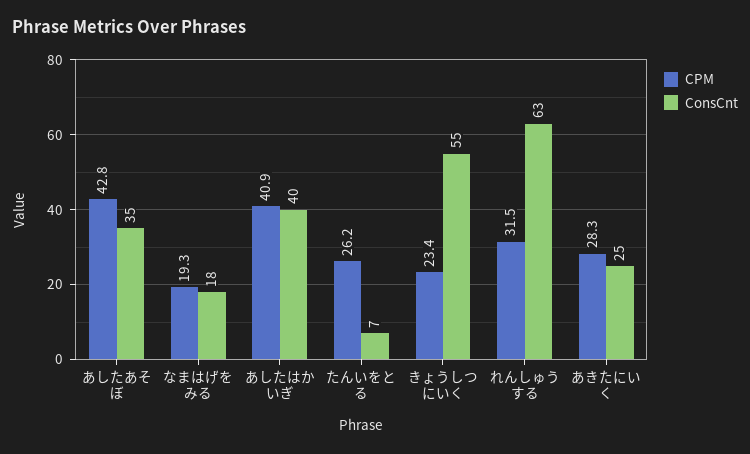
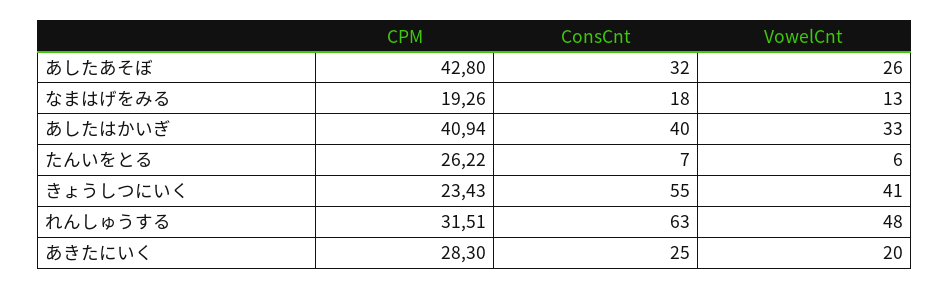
ConsCnt, あしたあそぼ: 35 -> 32
VowelCnt, あしたあそぼ: none -> 26
VowelCnt, なまはげをみる: none -> 13
VowelCnt, あしたはかいぎ: none -> 33
VowelCnt, たんいをとる: none -> 6
VowelCnt, きょうしつにいく: none -> 41
VowelCnt, れんしゅうする: none -> 48
VowelCnt, あきたにいく: none -> 20

